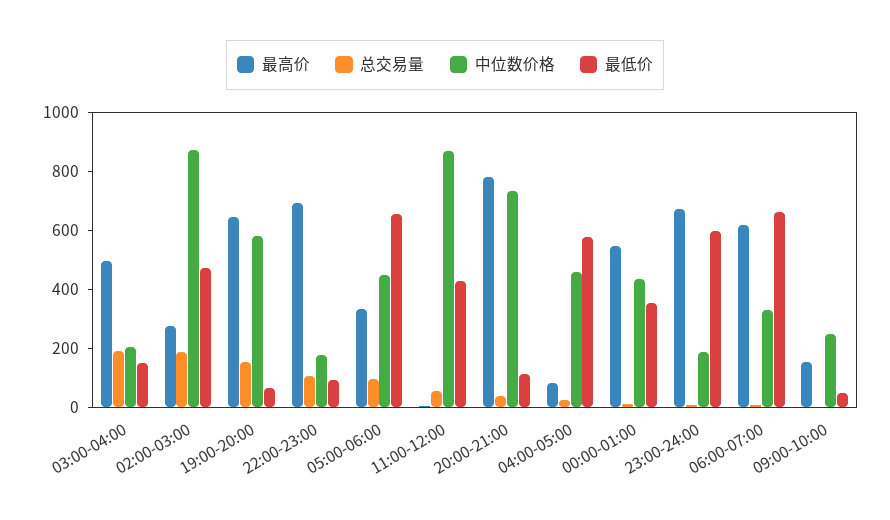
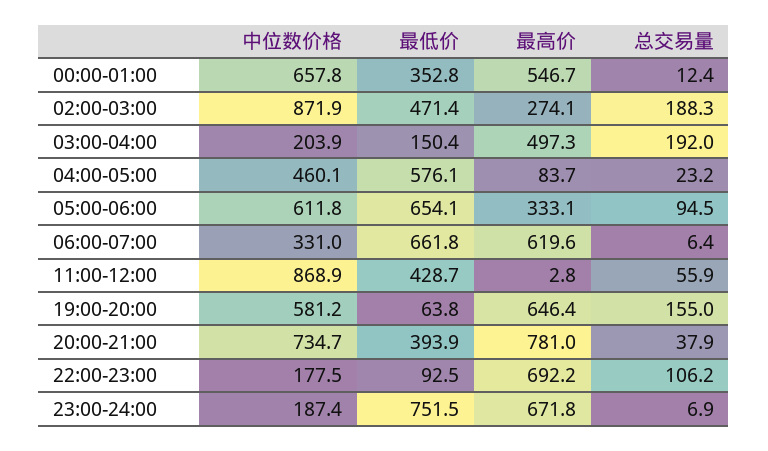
中位数价格, 05:00-06:00: 450 -> 611.8
最低价, 20:00-21:00: 100 -> 393.9
中位数价格, 00:00-01:00: 450 -> 657.8
最低价, 23:00-24:00: 600 -> 751.5
最高价, 09:00-10:00: 150 -> none
总交易量, 09:00-10:00: 0 -> none
中位数价格, 09:00-10:00: 250 -> none
最低价, 09:00-10:00: 50 -> none

